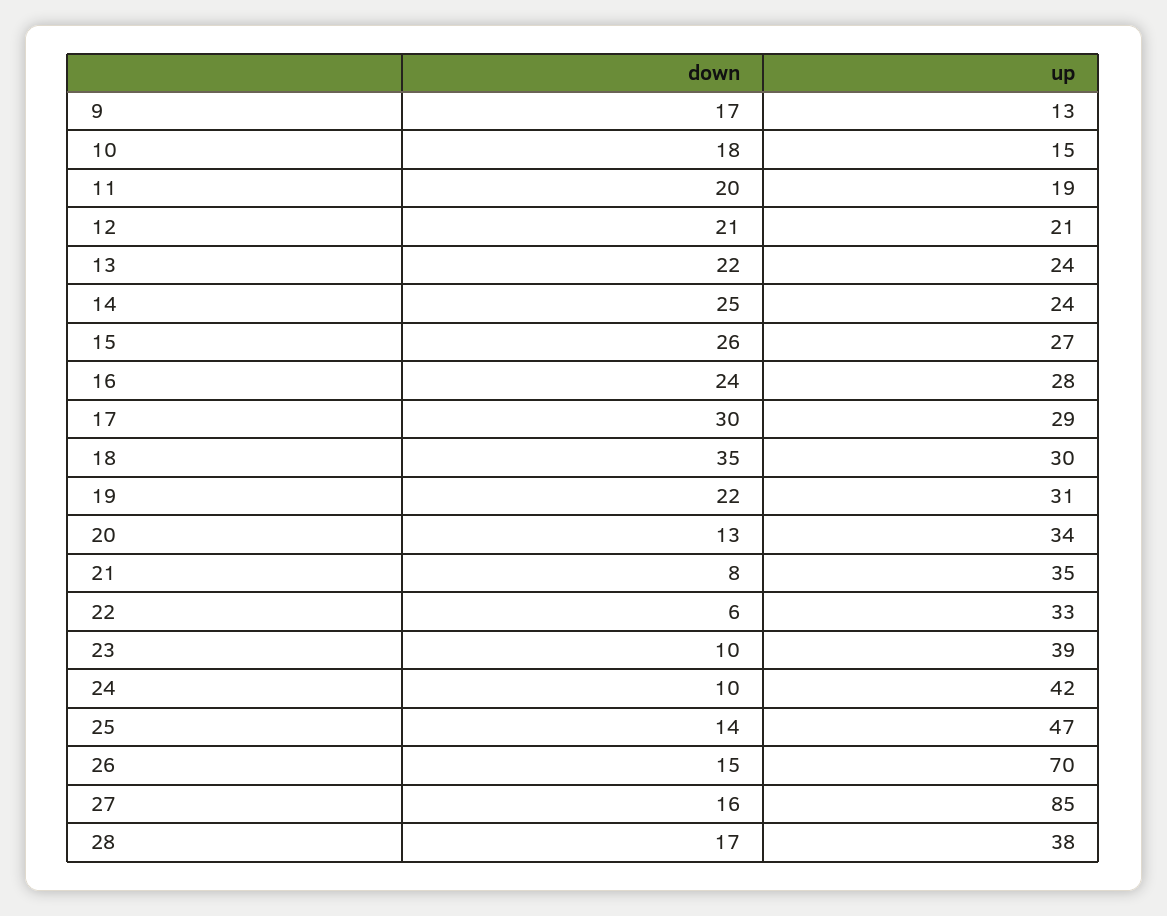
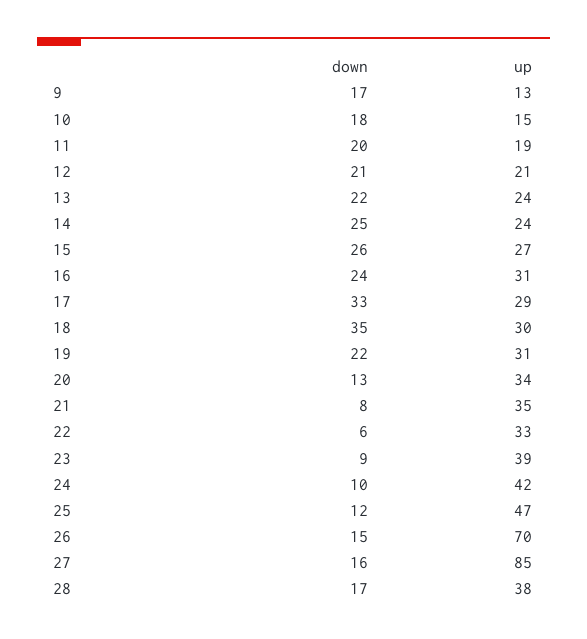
up, 16: 28 -> 31
down, 17: 30 -> 33
down, 23: 10 -> 9
down, 25: 14 -> 12

